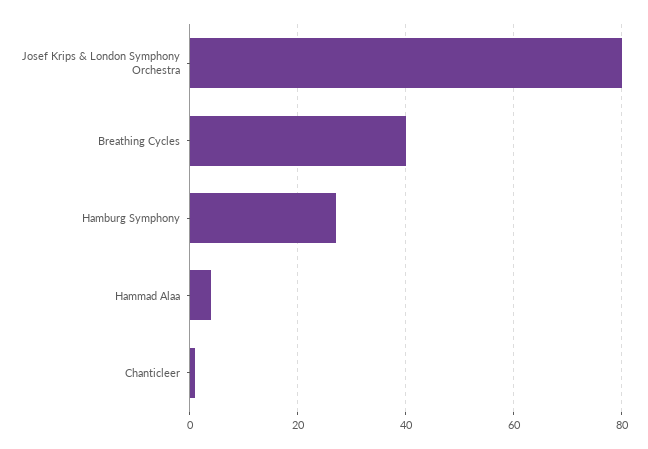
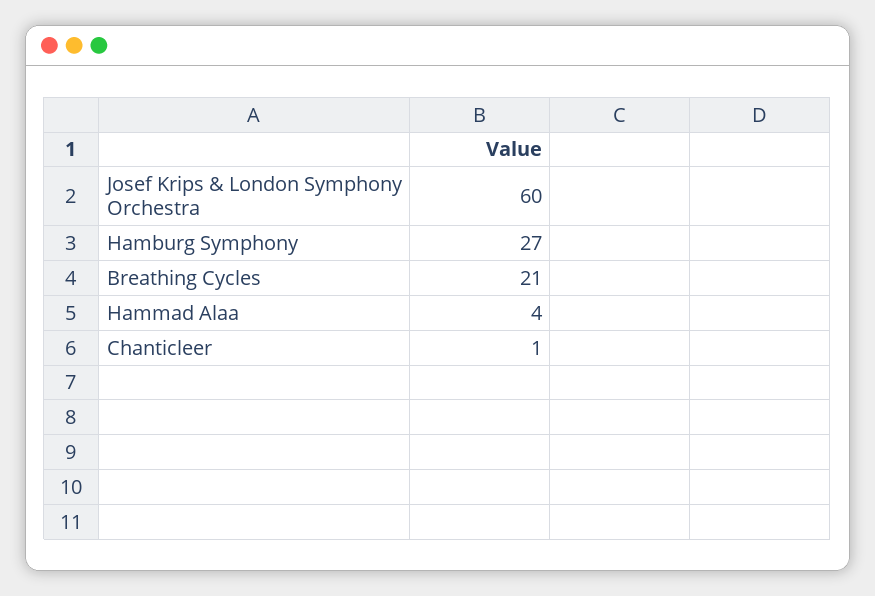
Josef Krips & London Symphony Orchestra: 80 -> 60
Breathing Cycles: 40 -> 21

